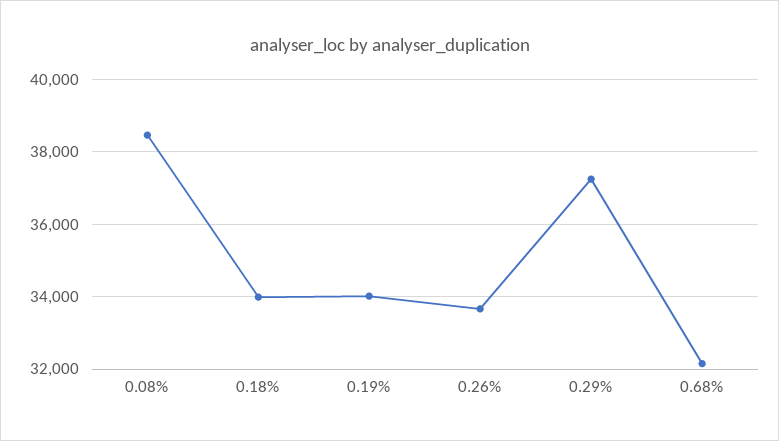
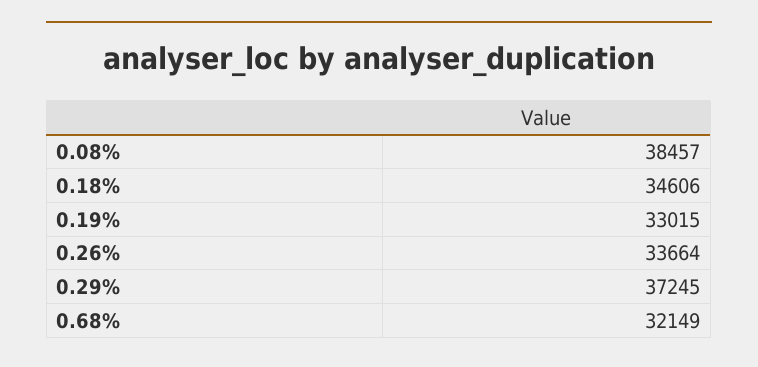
0.18%: 34000 -> 34606
0.19%: 34000 -> 33015

